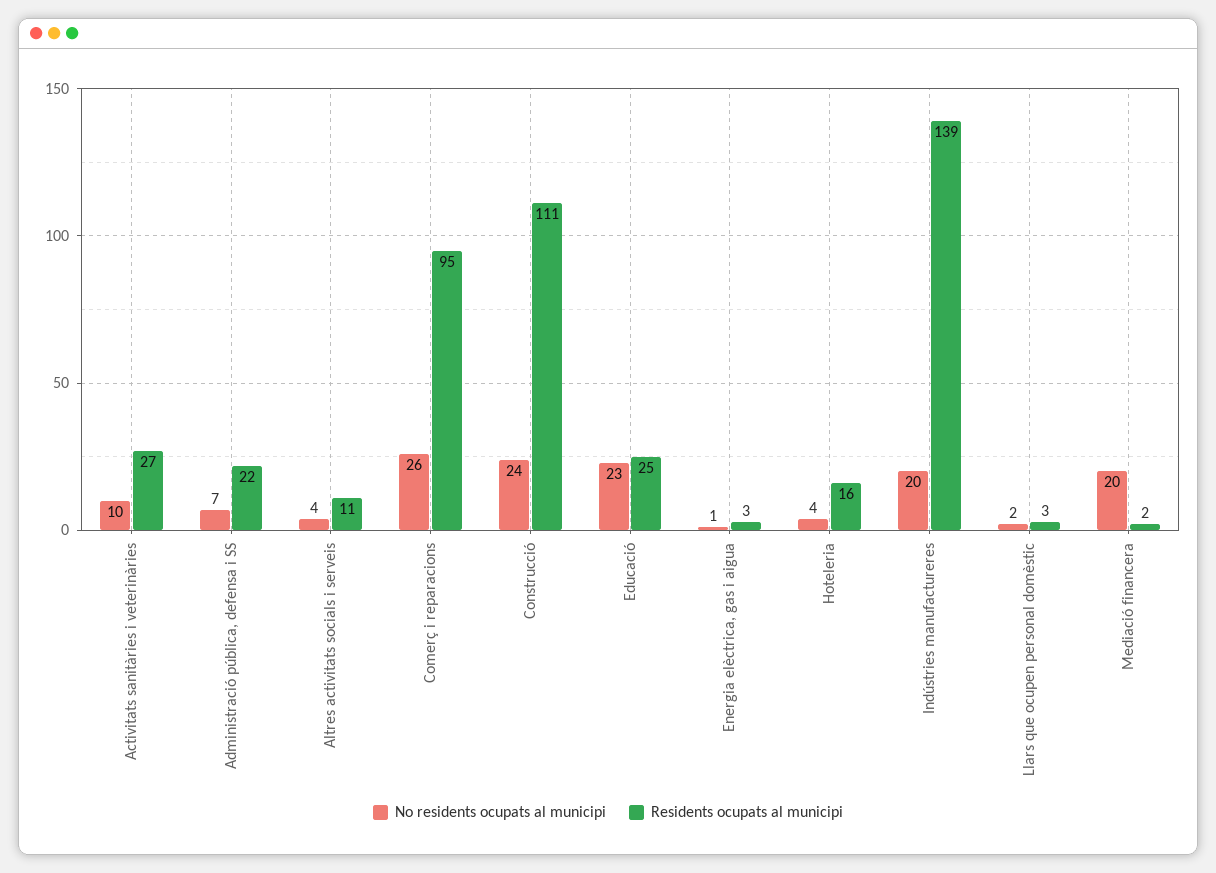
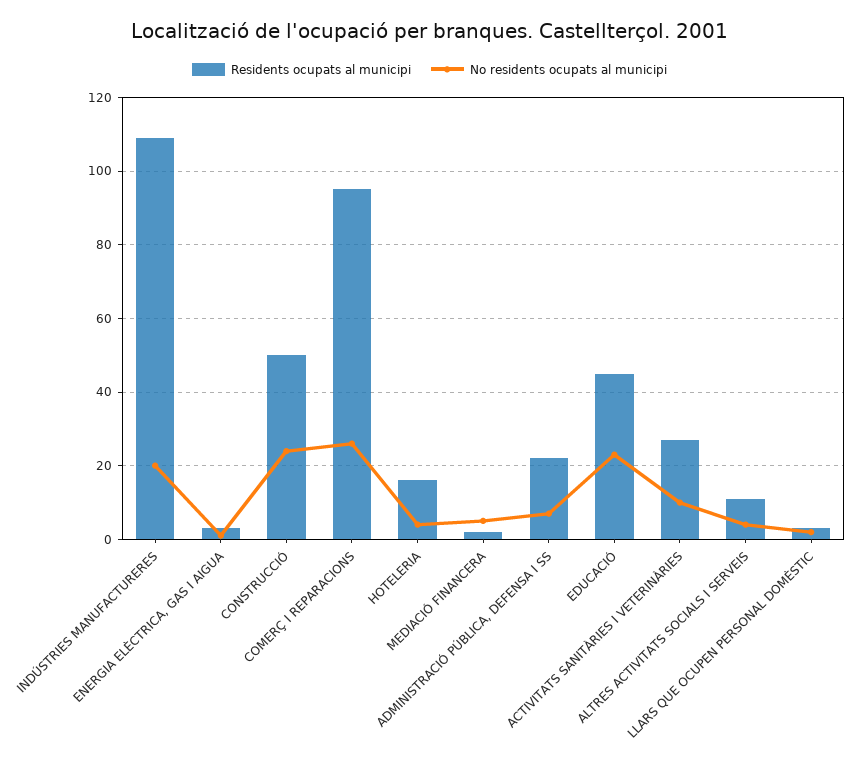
Residents ocupats al municipi, Construcció: 111 -> 50
Residents ocupats al municipi, Educació: 25 -> 45
Residents ocupats al municipi, Indústries manufactureres: 139 -> 110
No residents ocupats al municipi, Mediació financera: 20 -> 5

